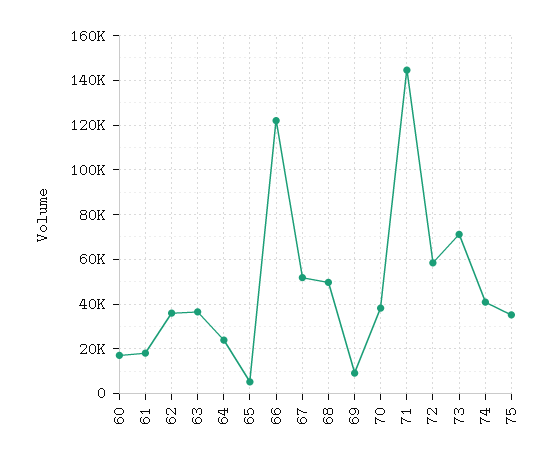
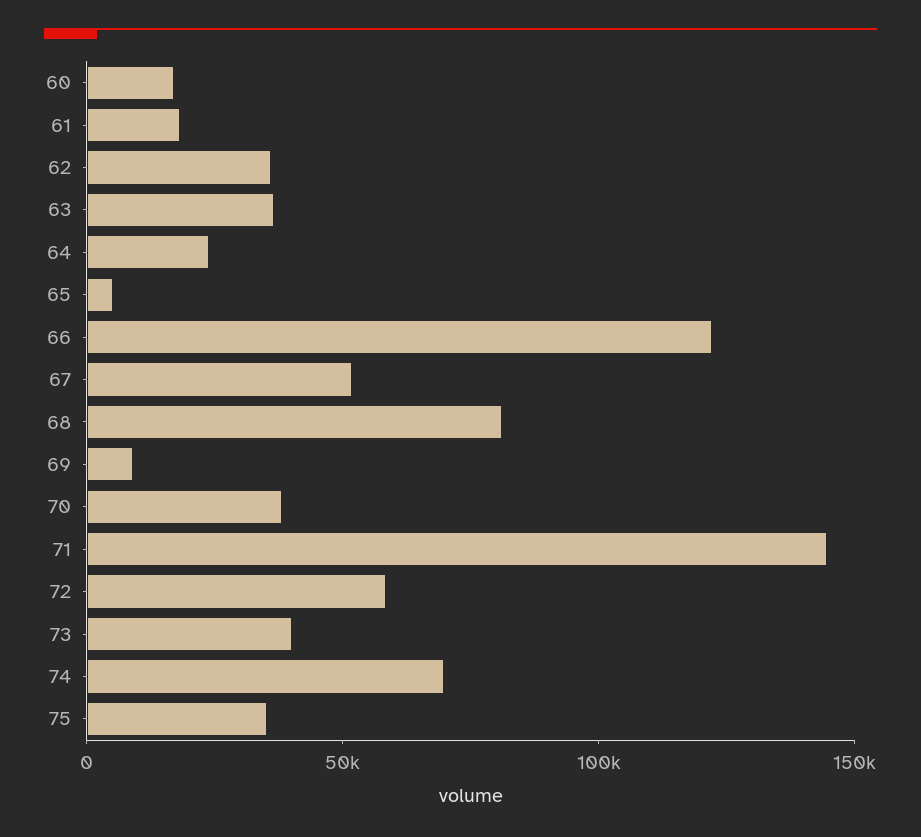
68: 50000 -> 80000
73: 70000 -> 40000
74: 40000 -> 70000

